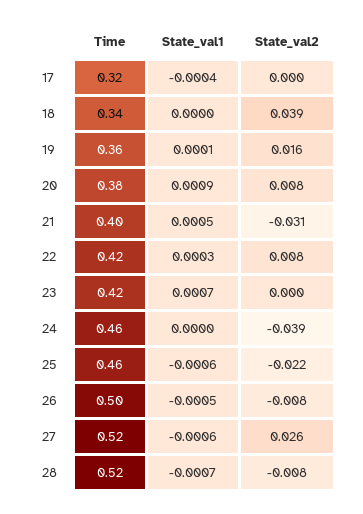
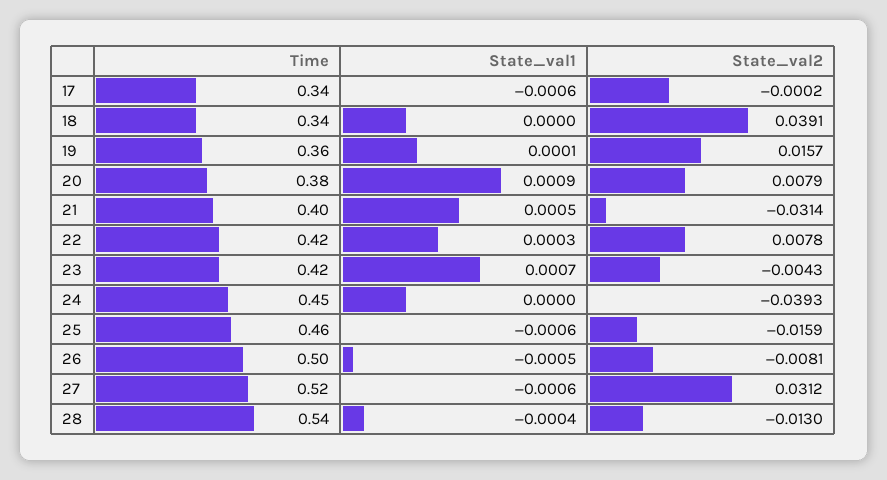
Time, 17: 0.32 -> 0.34
State_val1, 17: -0.0004 -> -0.0006
State_val2, 23: 0 -> -0.0043
Time, 24: 0.46 -> 0.45
State_val2, 25: -0.022 -> -0.0159
State_val2, 27: 0.026 -> 0.0312
Time, 28: 0.52 -> 0.54
State_val1, 28: -0.0007 -> -0.0004
State_val2, 28: -0.008 -> -0.013

